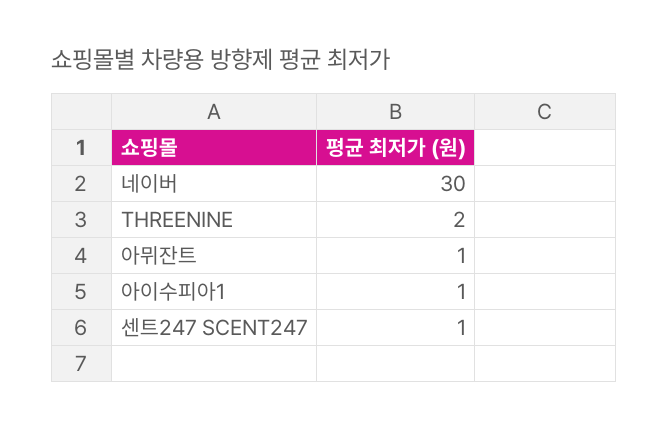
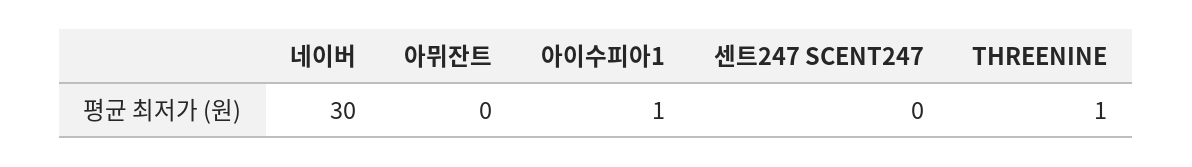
THREENINE: 2 -> 1
아뮈잔트: 1 -> 0
센트247 SCENT247: 1 -> 0

